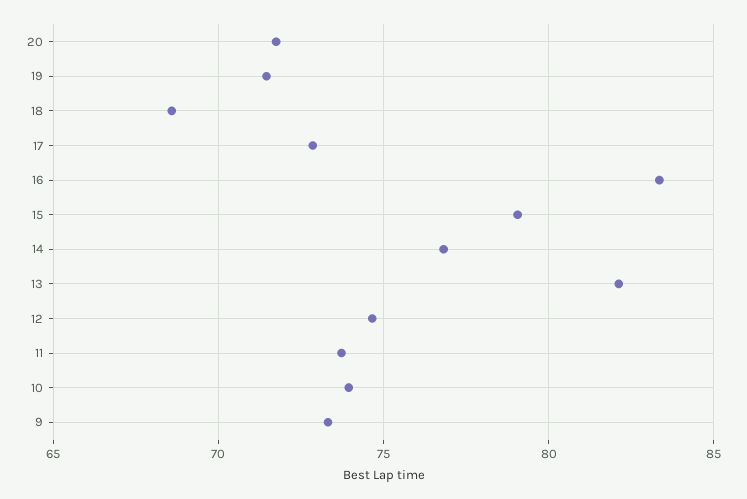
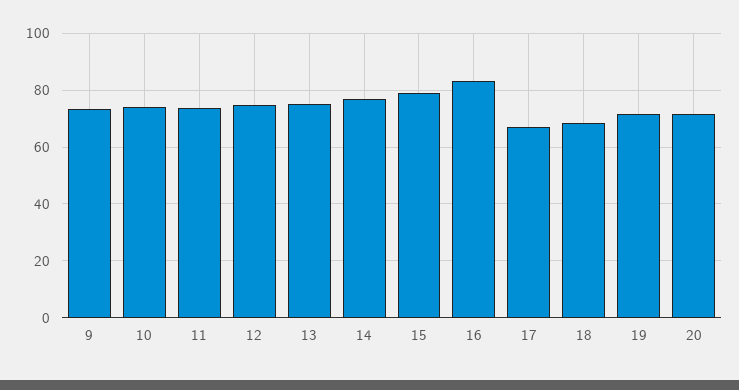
17: 73 -> 67.5
13: 82 -> 75

